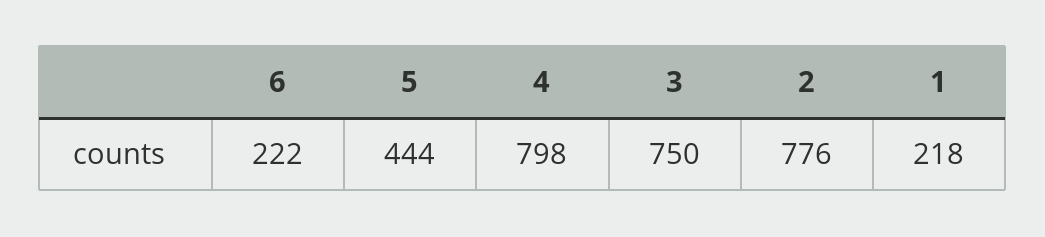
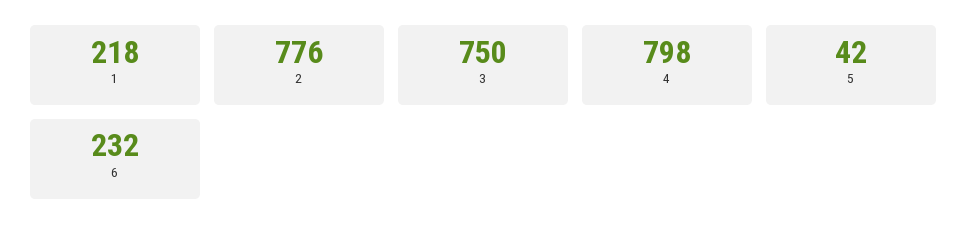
6: 222 -> 232
5: 444 -> 42

